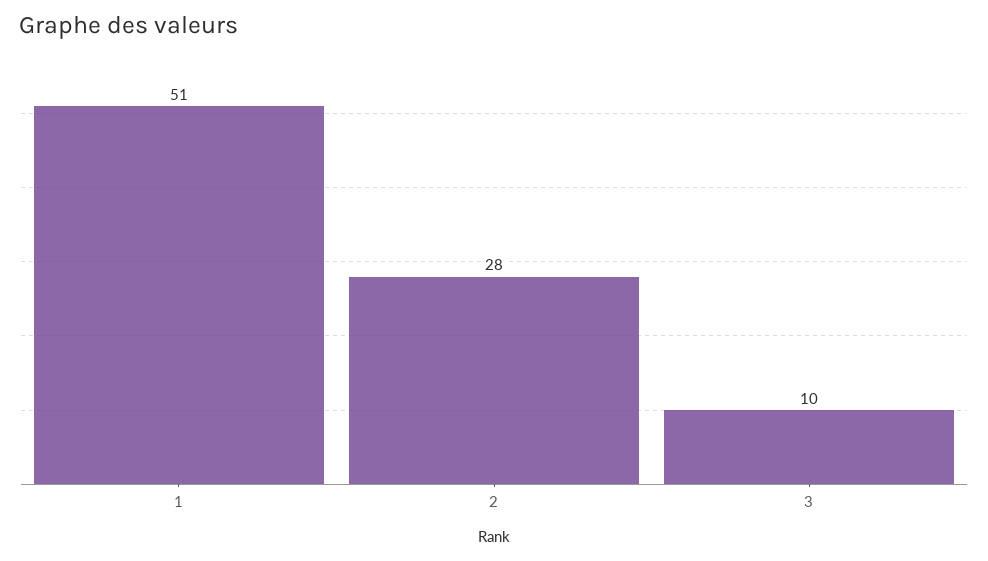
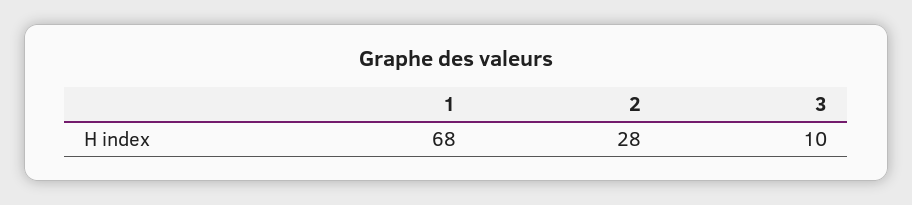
1: 51 -> 68

